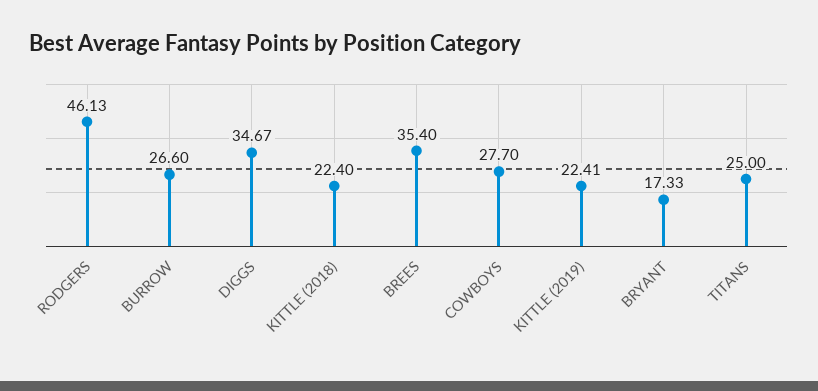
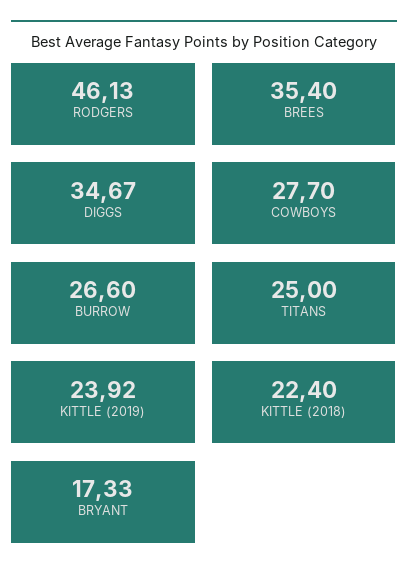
KITTLE (2019): 22.41 -> 23.92

